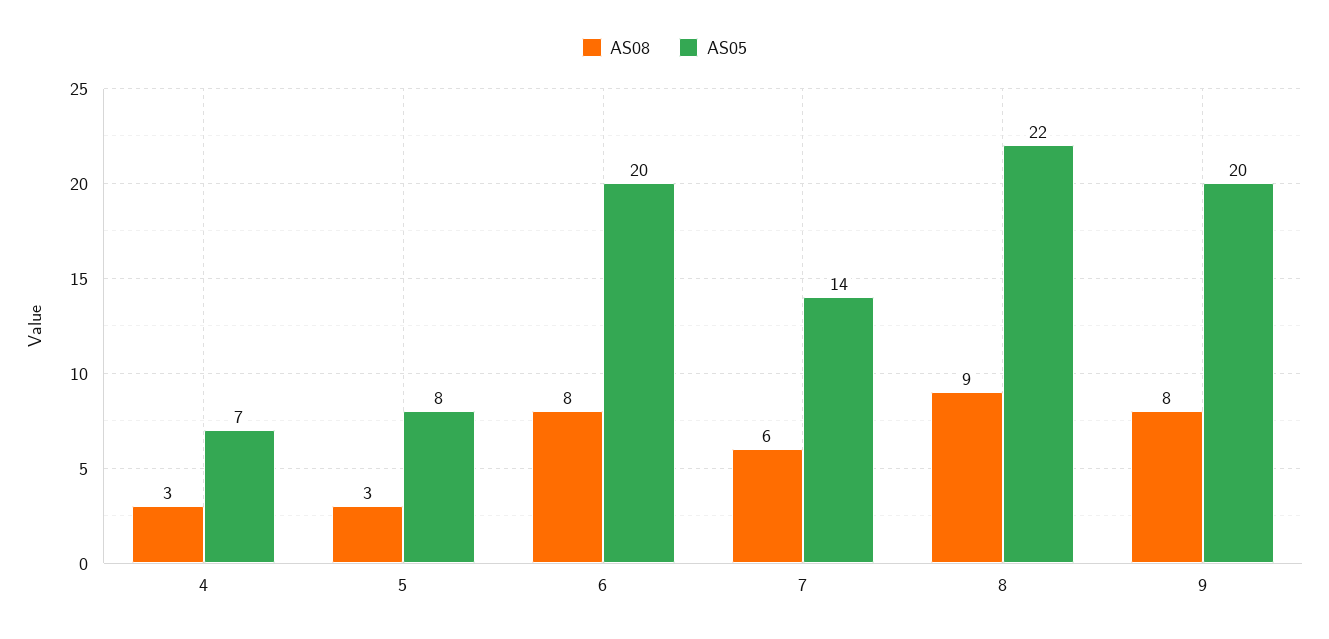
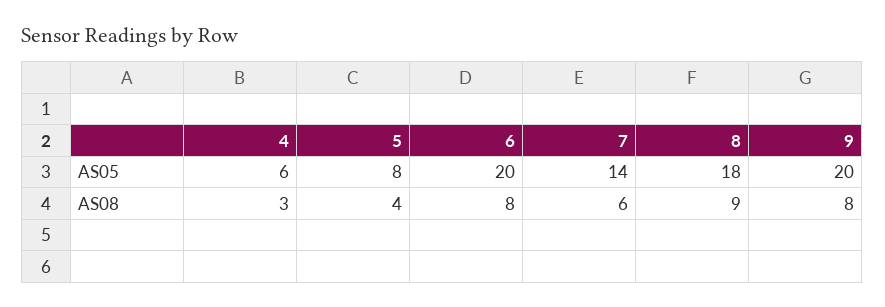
AS05, 4: 7 -> 6
AS08, 5: 3 -> 4
AS05, 8: 22 -> 18

